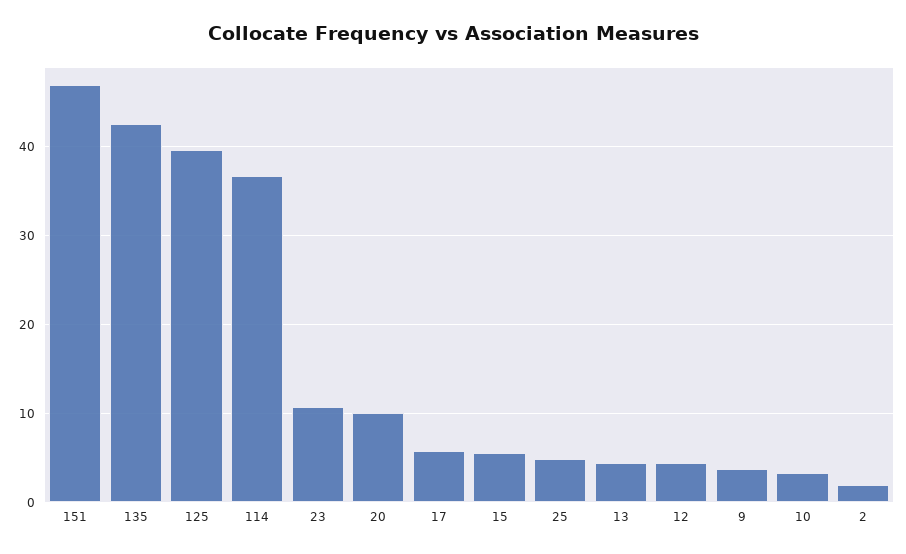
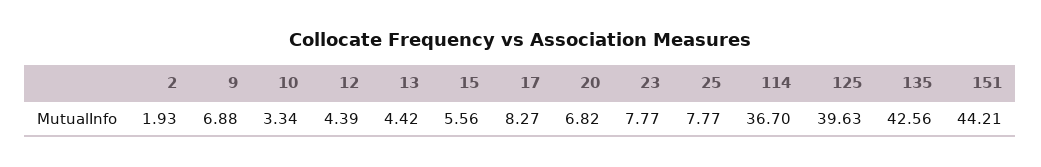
151: 47 -> 44.21
23: 11 -> 7.77
20: 10 -> 6.82
17: 6 -> 8.27
25: 5 -> 7.77
9: 4 -> 6.88

